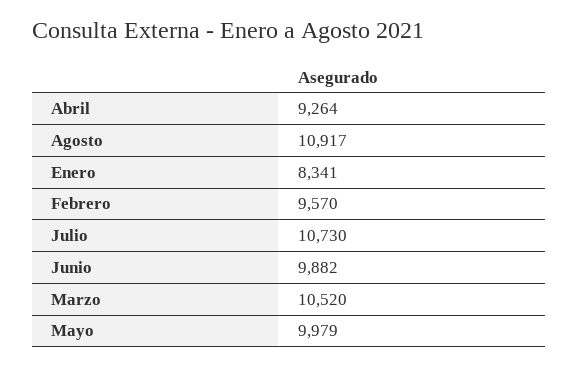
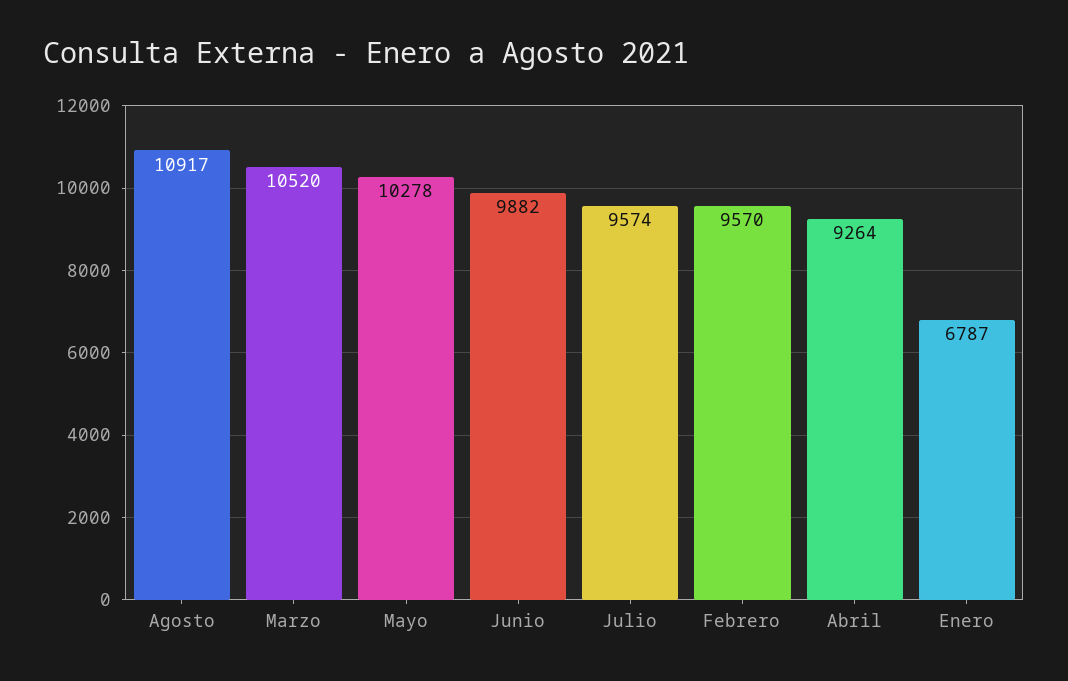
Enero: 8341 -> 6787
Julio: 10730 -> 9574
Mayo: 9979 -> 10278

